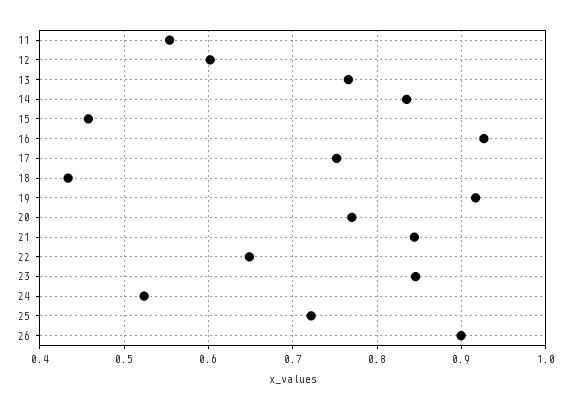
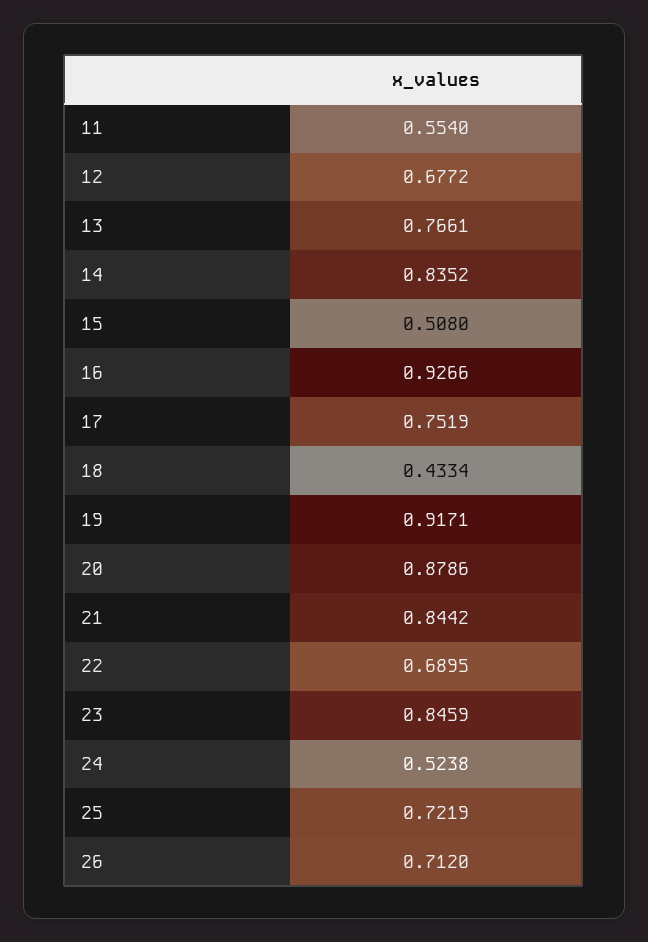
12: 0.6 -> 0.6772
15: 0.46 -> 0.508
20: 0.77 -> 0.8786
22: 0.65 -> 0.6895
26: 0.9 -> 0.712

